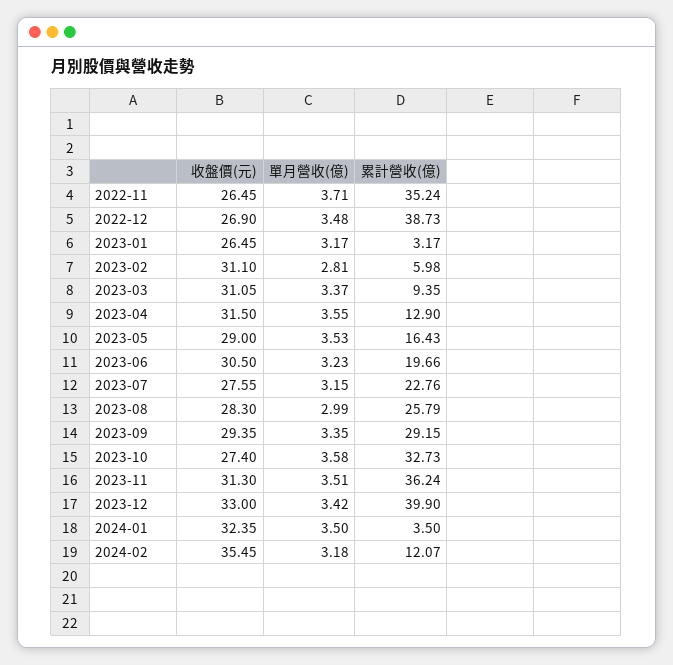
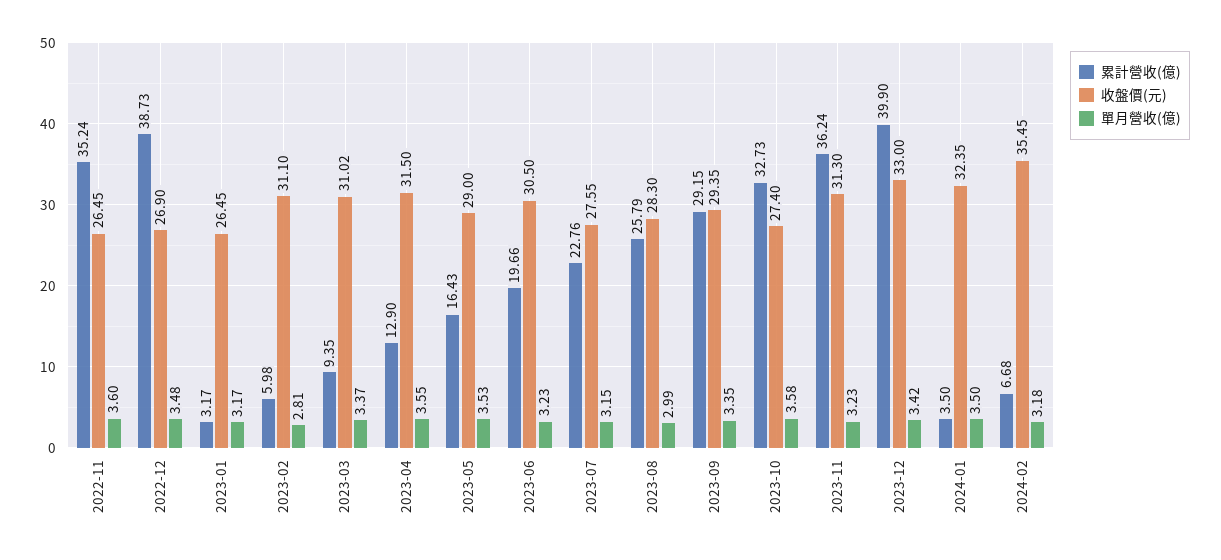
單月營收(億), 2022-11: 3.71 -> 3.6
收盤價(元), 2023-03: 31.05 -> 31.02
單月營收(億), 2023-11: 3.51 -> 3.23
累計營收(億), 2024-02: 12.07 -> 6.68

